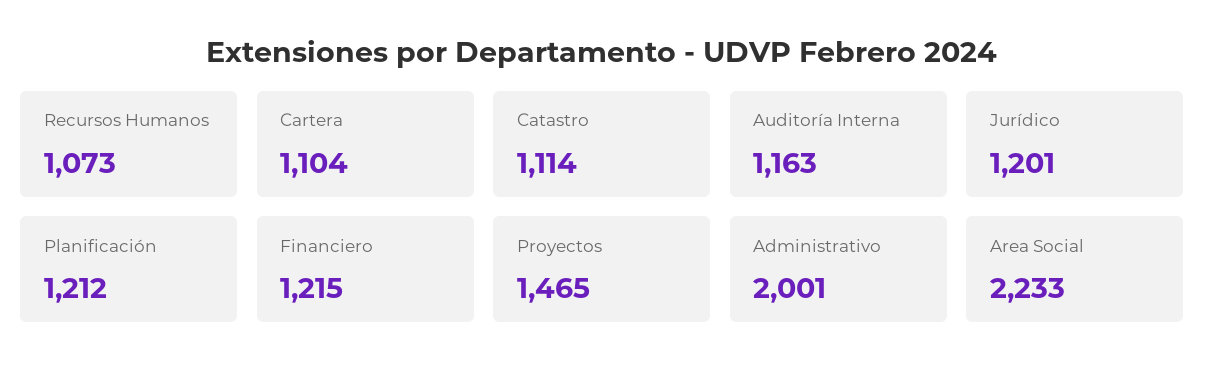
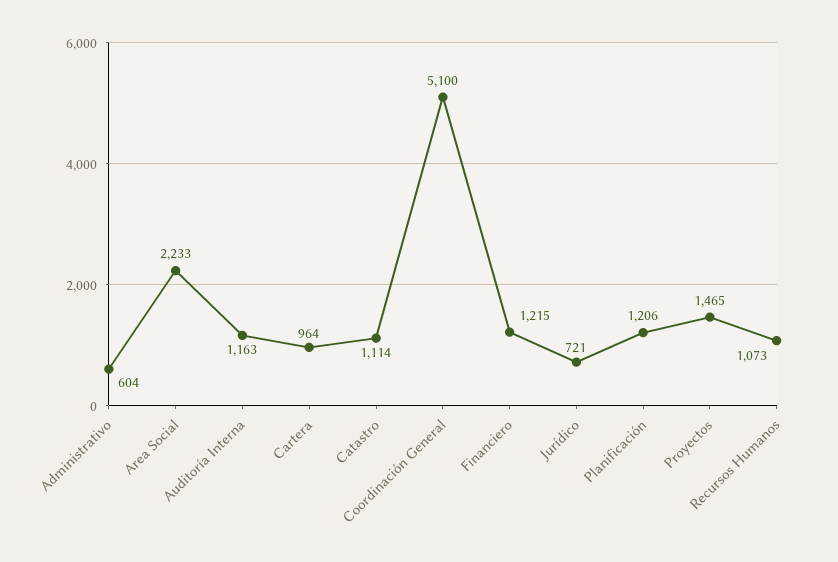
Cartera: 1104 -> 964
Jurídico: 1201 -> 721
Planificación: 1212 -> 1206
Administrativo: 2001 -> 604
Coordinación General: none -> 5100

